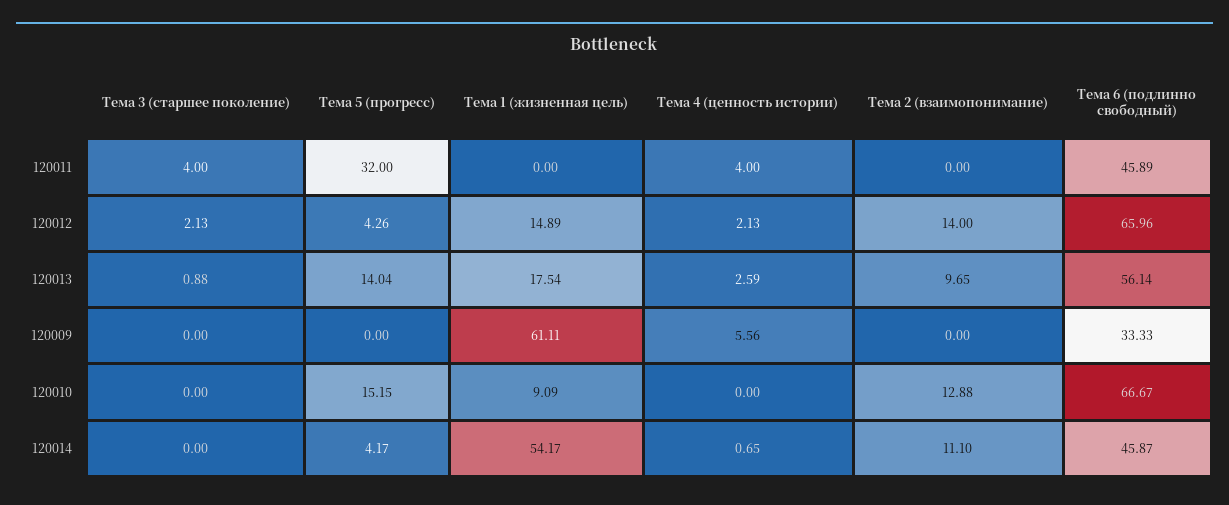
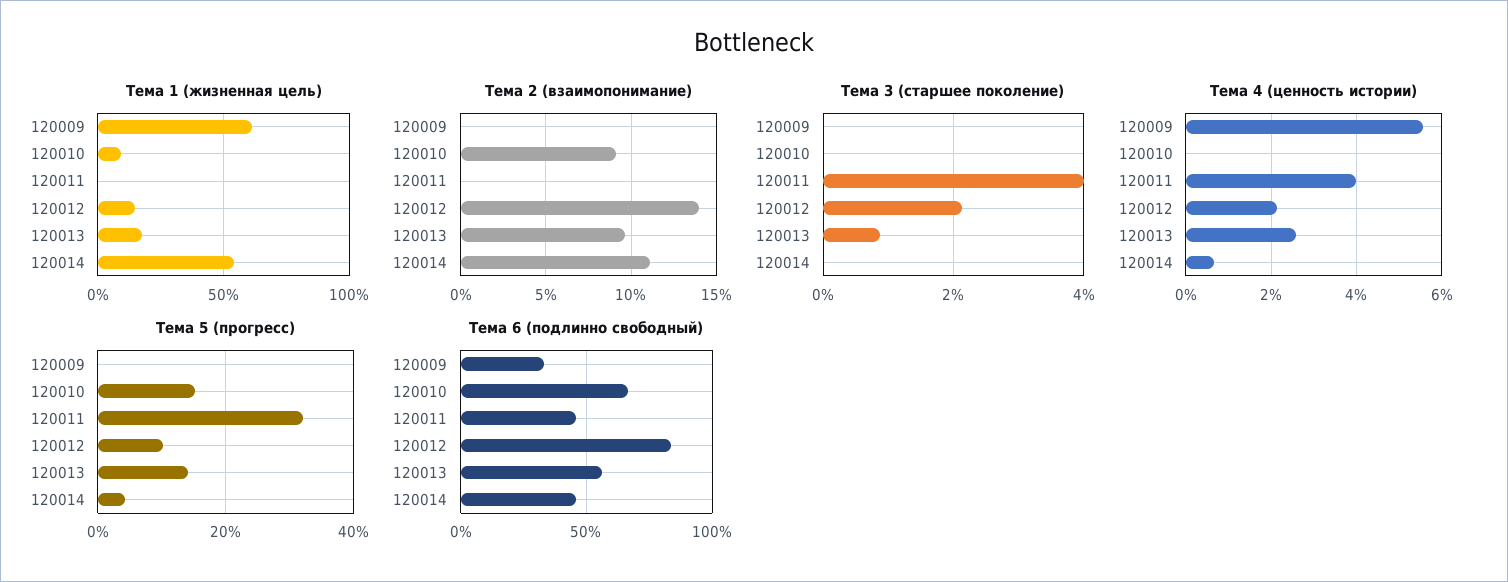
Тема 5 (прогресс), 120012: 4.26 -> 10
Тема 6 (подлинно свободный), 120012: 65.96 -> 85
Тема 2 (взаимопонимание), 120010: 12.88 -> 9

